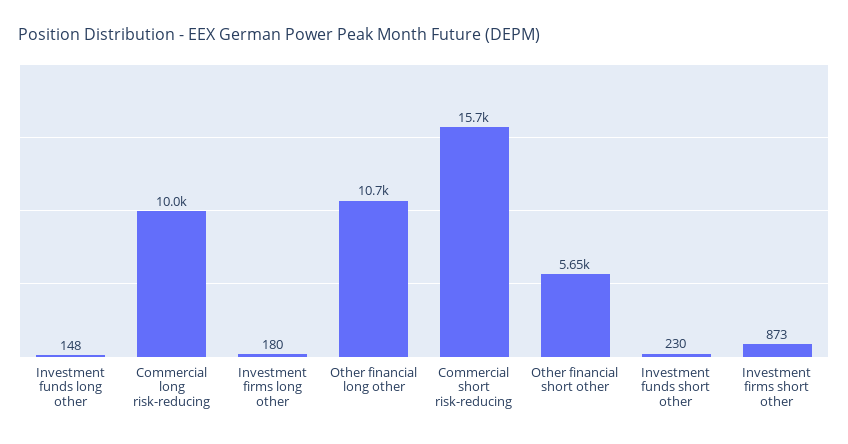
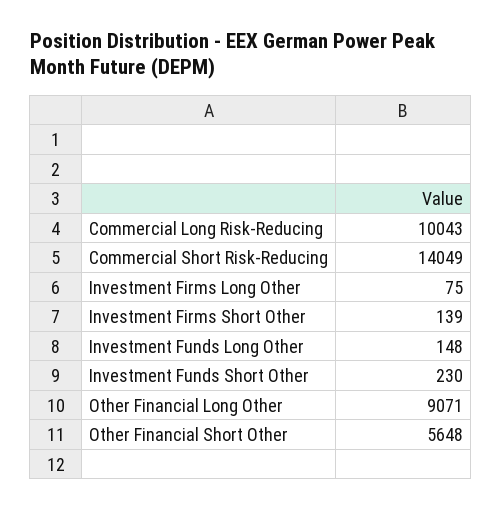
Investment firms long other: 180 -> 75
Other financial long other: 10700 -> 9071
Commercial short risk-reducing: 15700 -> 14049
Investment firms short other: 873 -> 139

